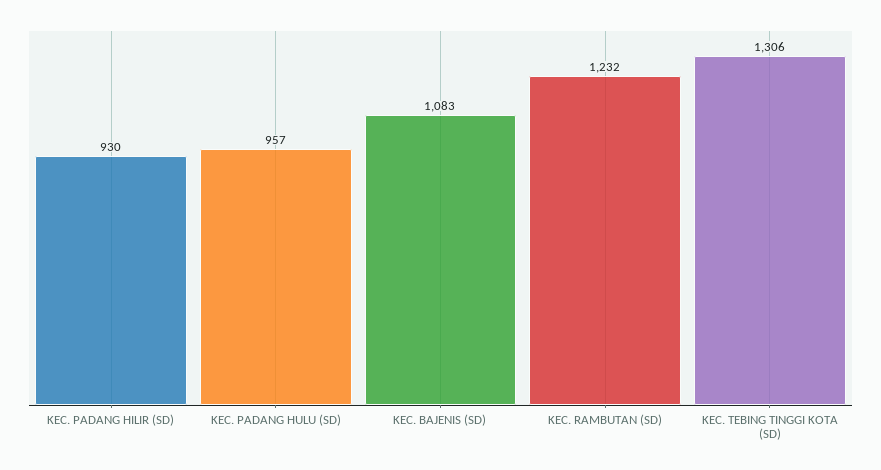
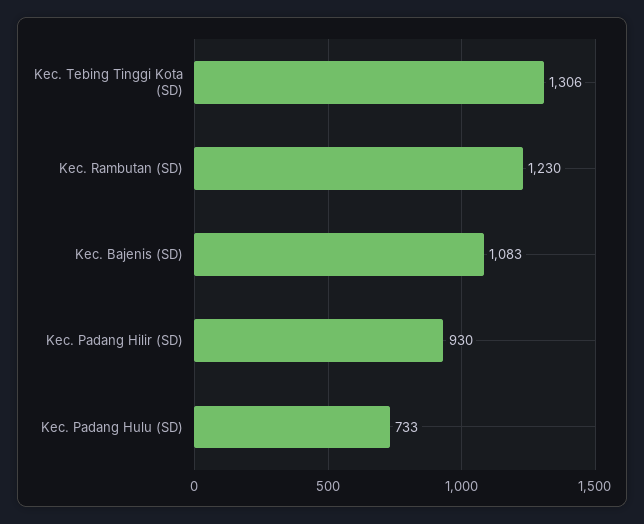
KEC. PADANG HULU (SD): 957 -> 733
KEC. RAMBUTAN (SD): 1232 -> 1230

